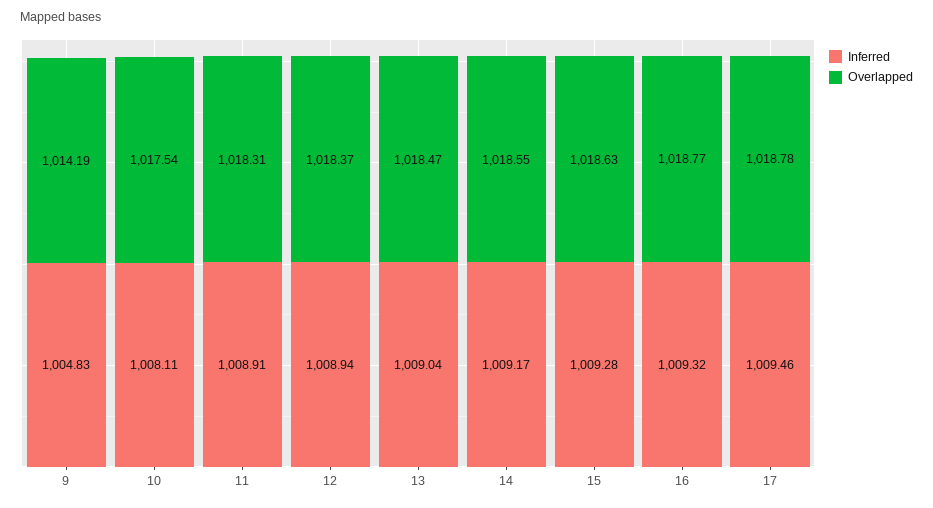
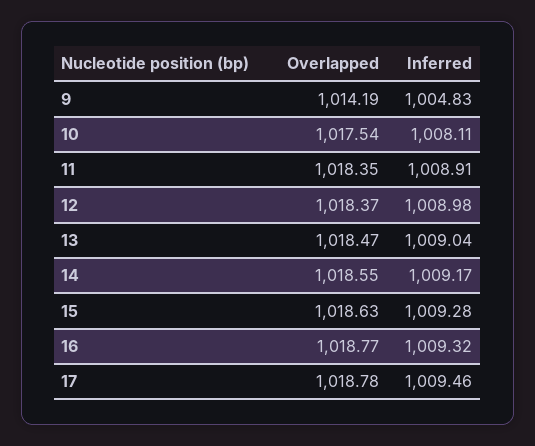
Overlapped, 11: 1018.31 -> 1018.35
Inferred, 12: 1008.94 -> 1008.98

